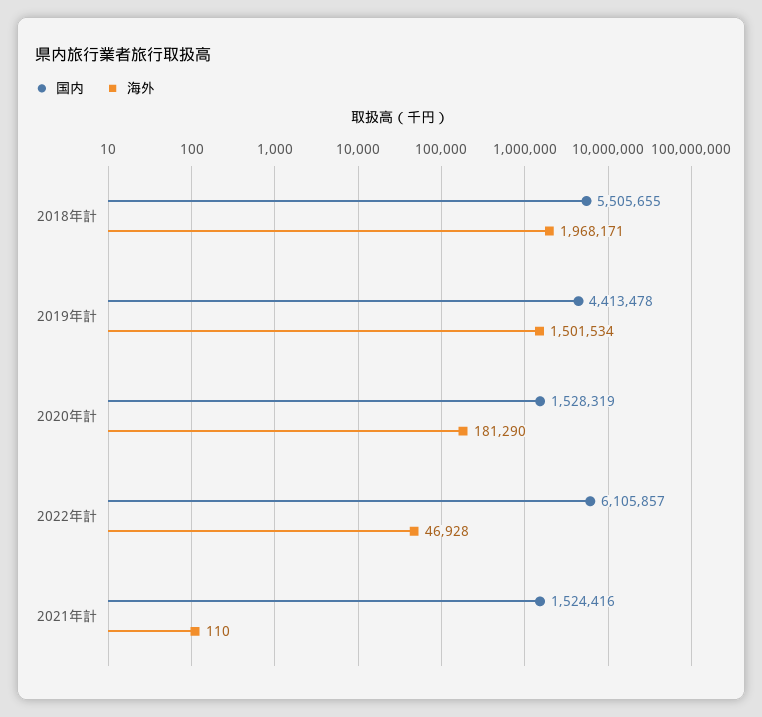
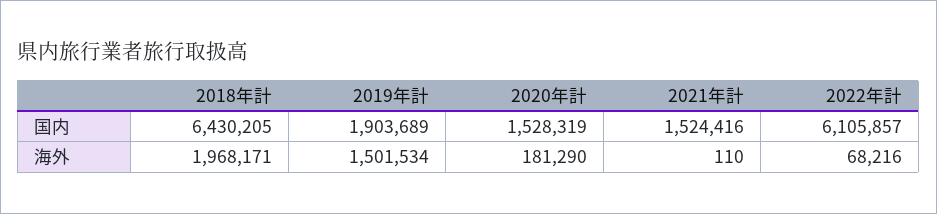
国内, 2018年計: 5505655 -> 6430205
国内, 2019年計: 4413478 -> 1903689
海外, 2022年計: 46928 -> 68216

